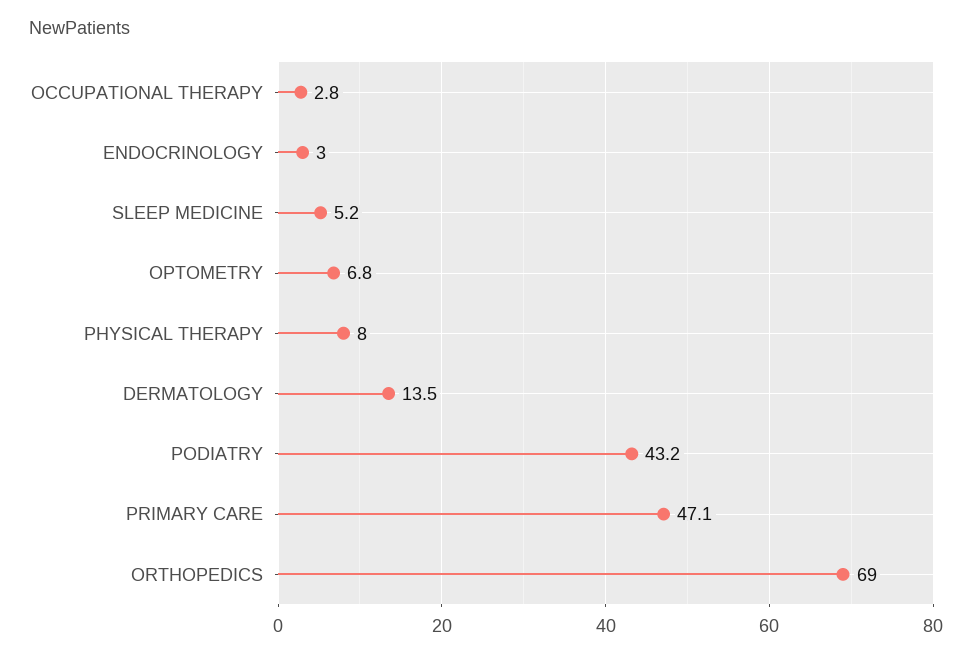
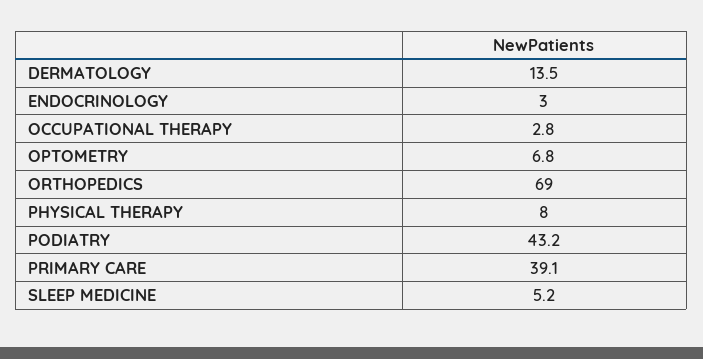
PRIMARY CARE: 47.1 -> 39.1

